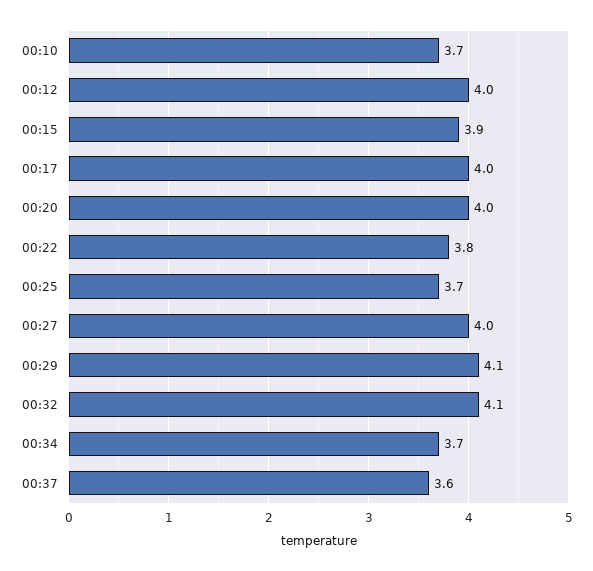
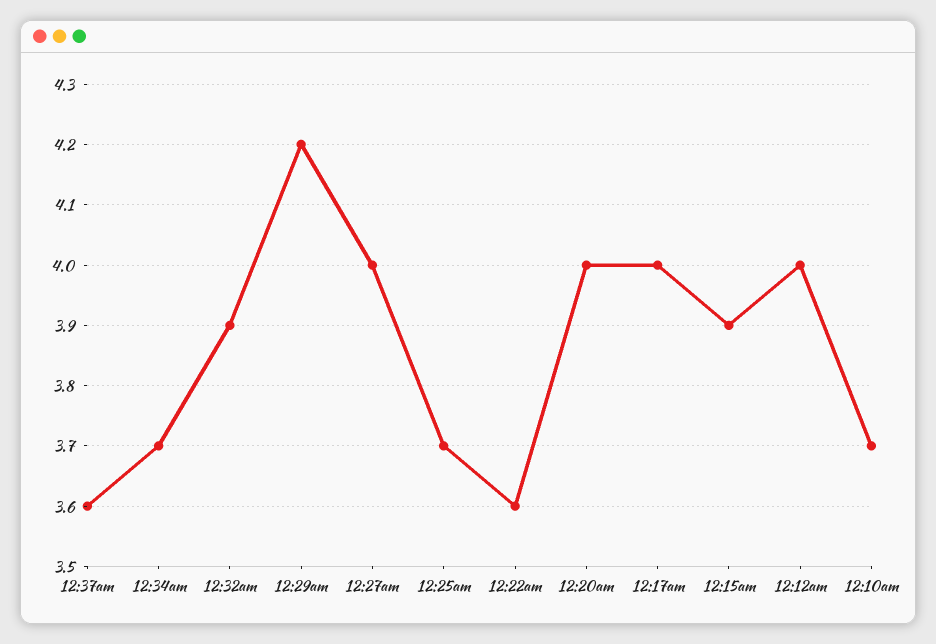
00:22: 3.8 -> 3.6
00:29: 4.1 -> 4.2
00:32: 4.1 -> 3.9

